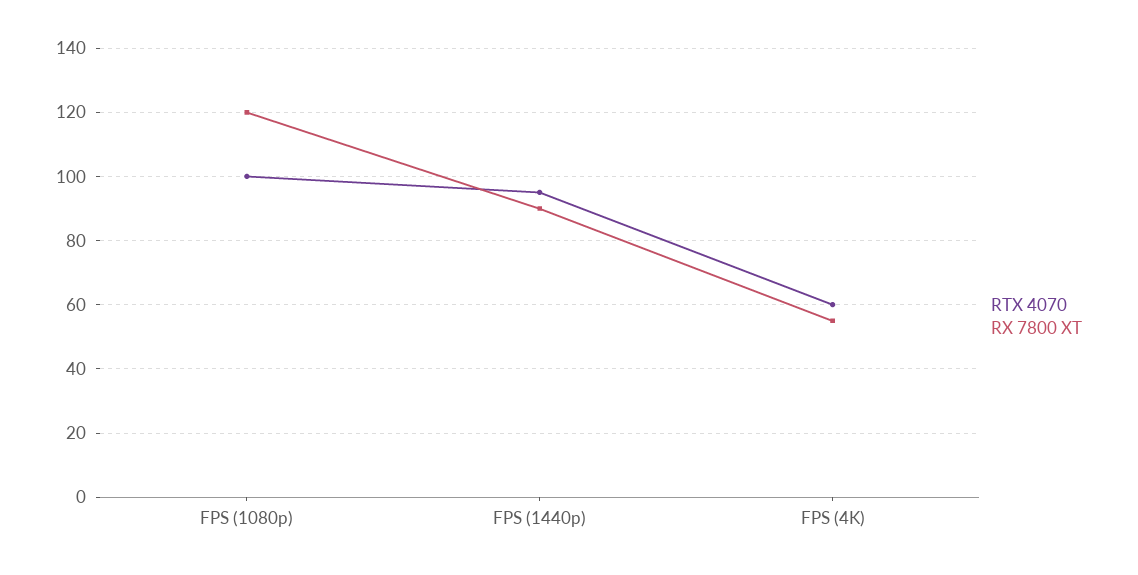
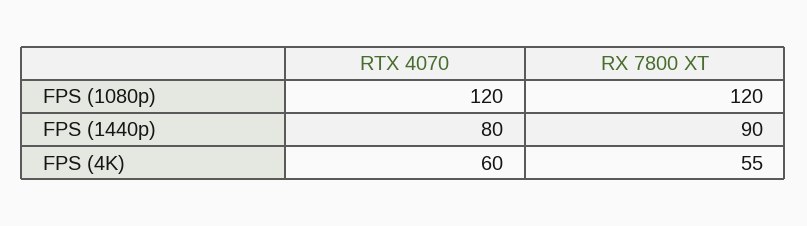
RTX 4070, FPS (1080p): 100 -> 120
RTX 4070, FPS (1440p): 95 -> 80

